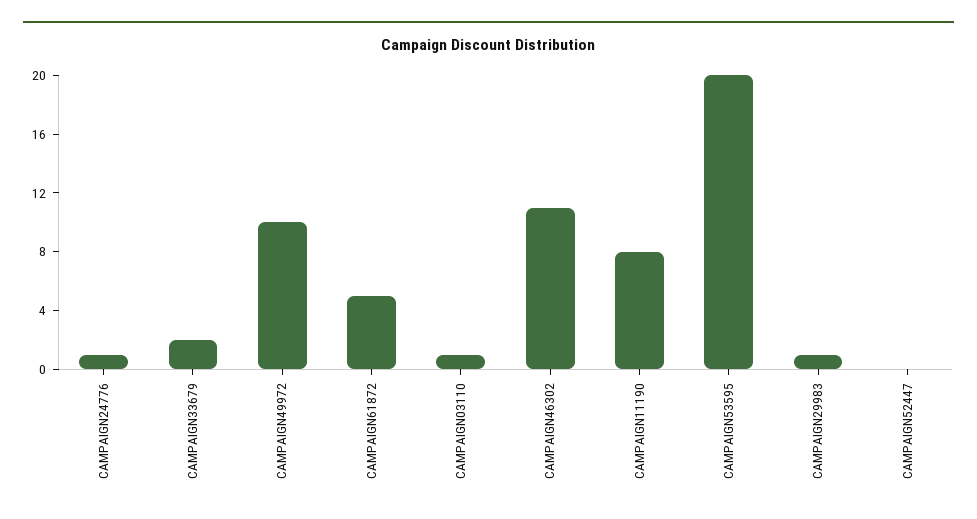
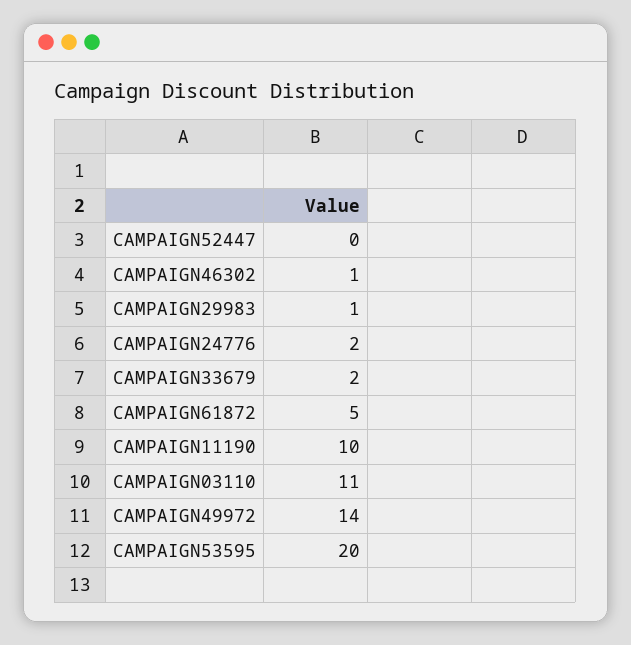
CAMPAIGN24776: 1 -> 2
CAMPAIGN49972: 10 -> 14
CAMPAIGN03110: 1 -> 11
CAMPAIGN46302: 11 -> 1
CAMPAIGN11190: 8 -> 10

